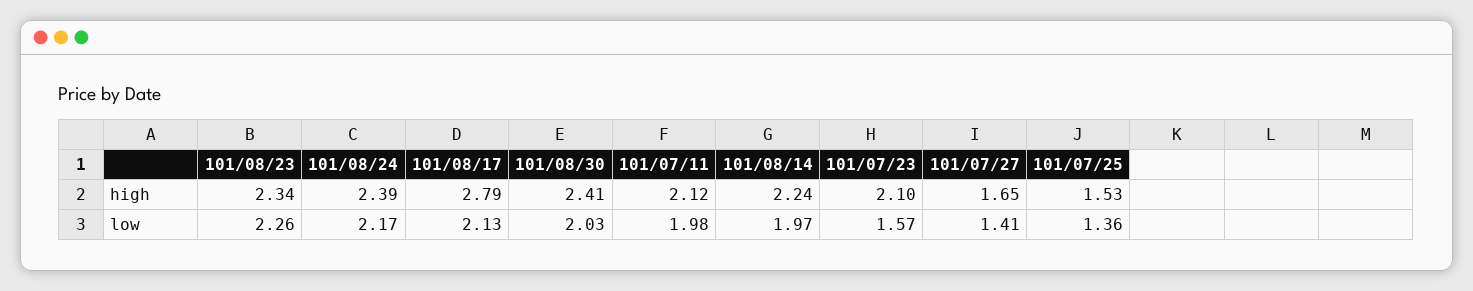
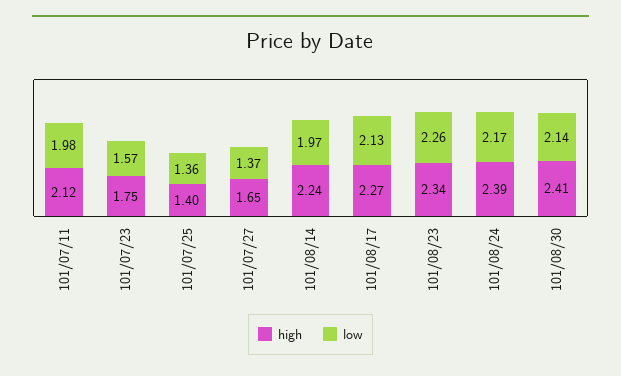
high, 101/08/17: 2.79 -> 2.27
high, 101/07/23: 2.1 -> 1.75
high, 101/07/25: 1.53 -> 1.4
low, 101/08/30: 2.03 -> 2.14
low, 101/07/27: 1.41 -> 1.37

